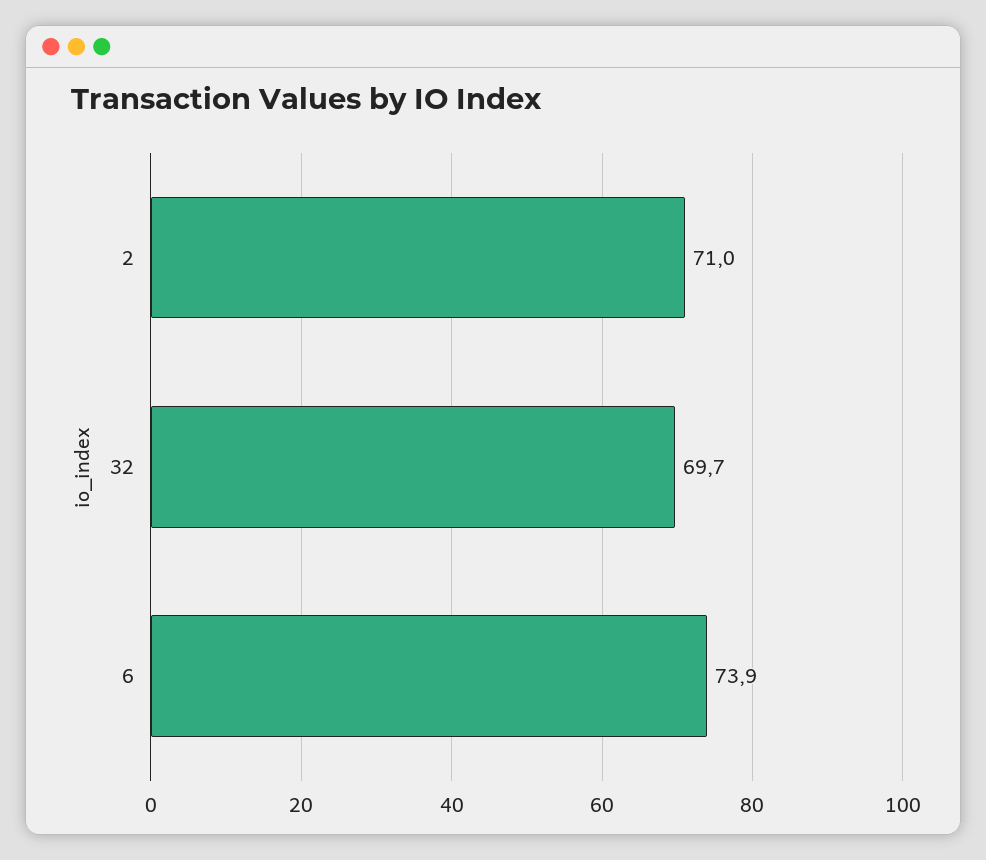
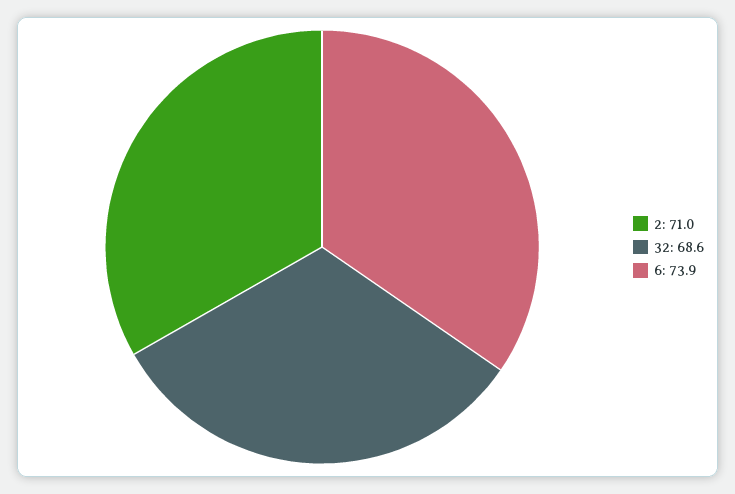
32: 69.7 -> 68.6

